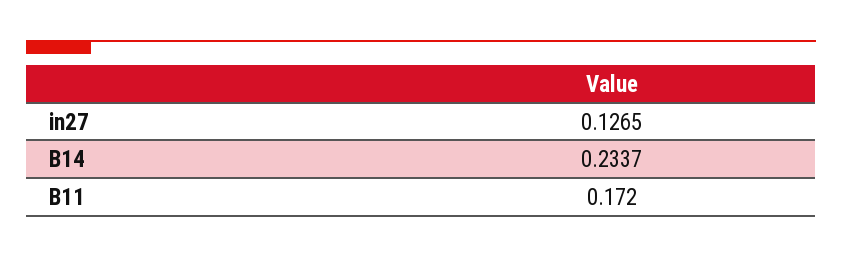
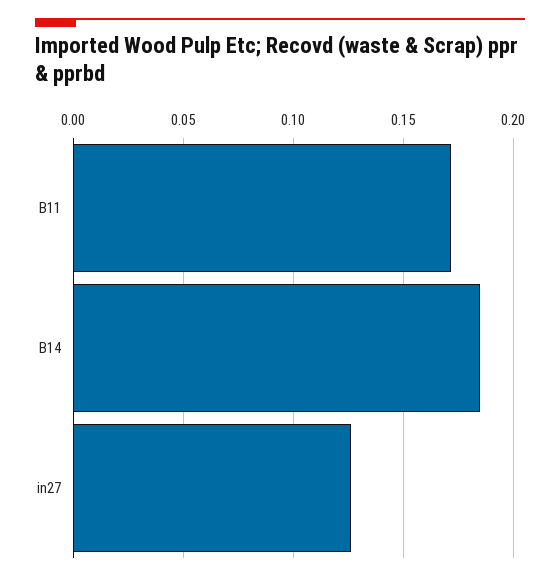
B14: 0.2337 -> 0.185

